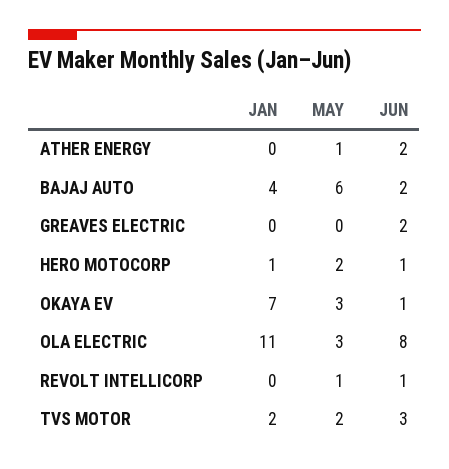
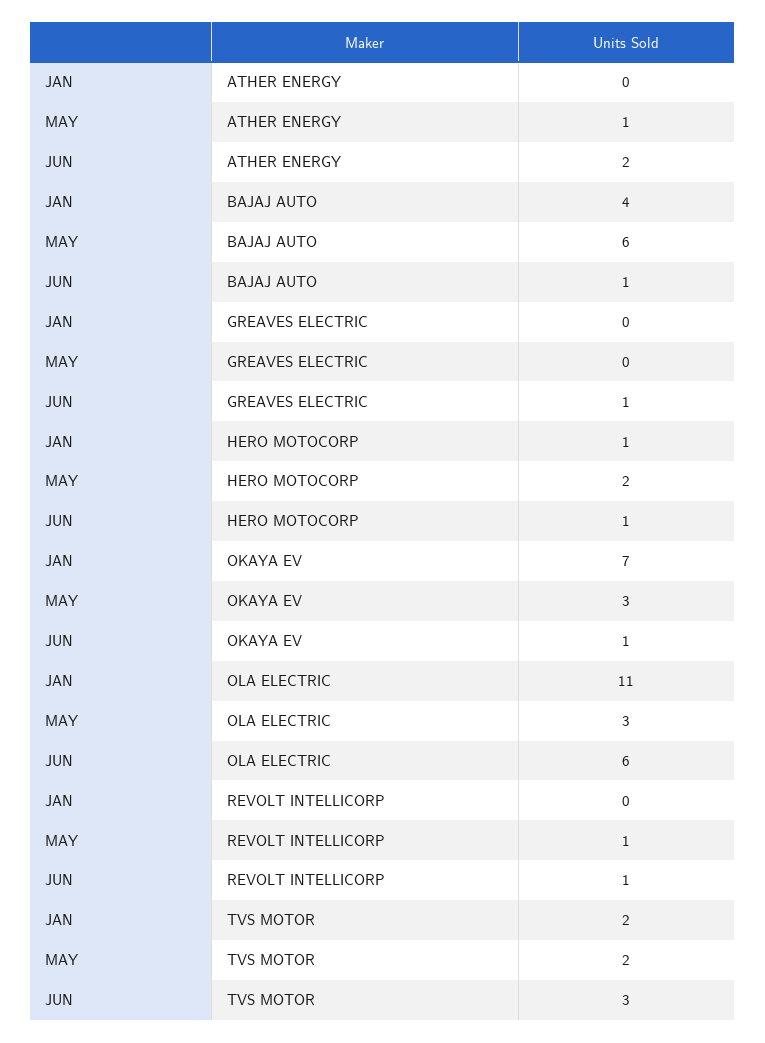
JUN, BAJAJ AUTO: 2 -> 1
JUN, GREAVES ELECTRIC: 2 -> 1
JUN, OLA ELECTRIC: 8 -> 6

